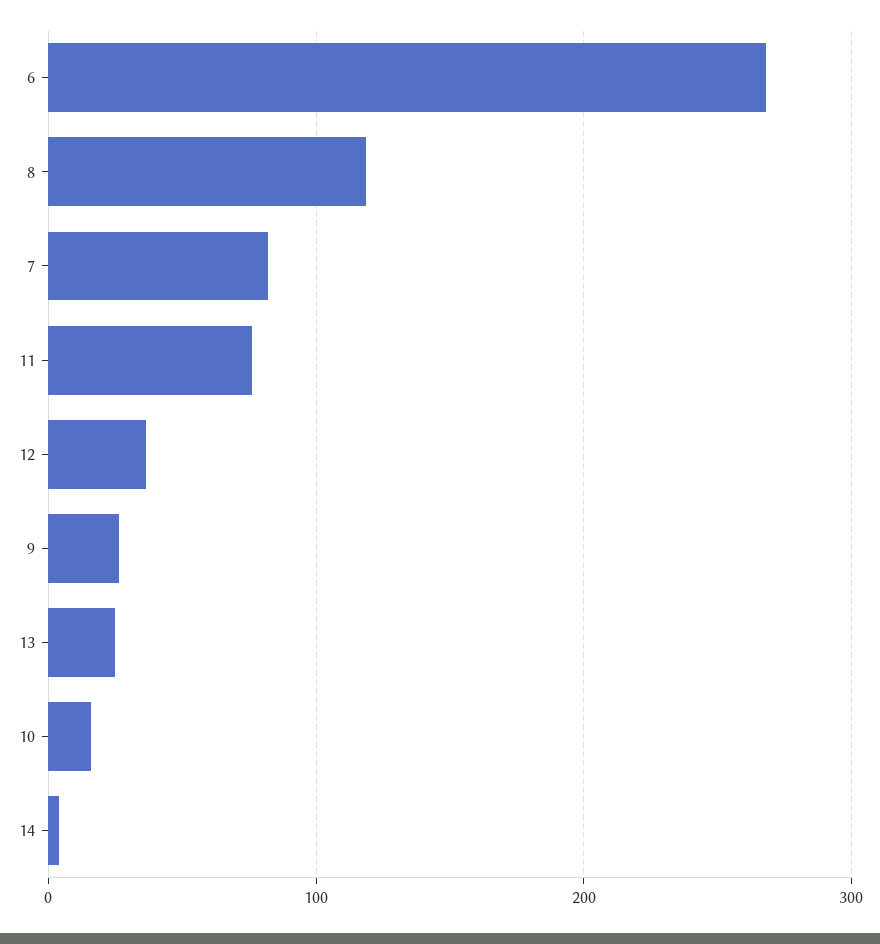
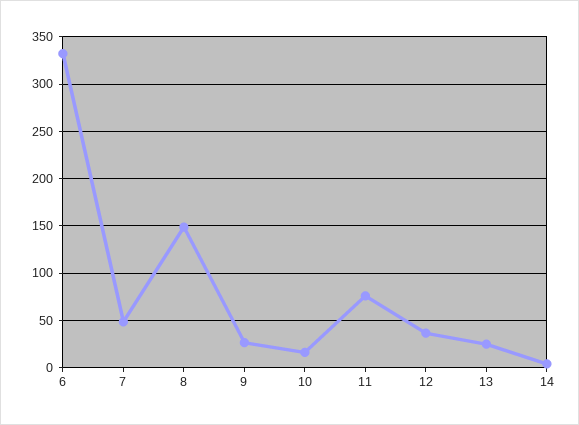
6: 270 -> 330
8: 120 -> 150
7: 80 -> 50

